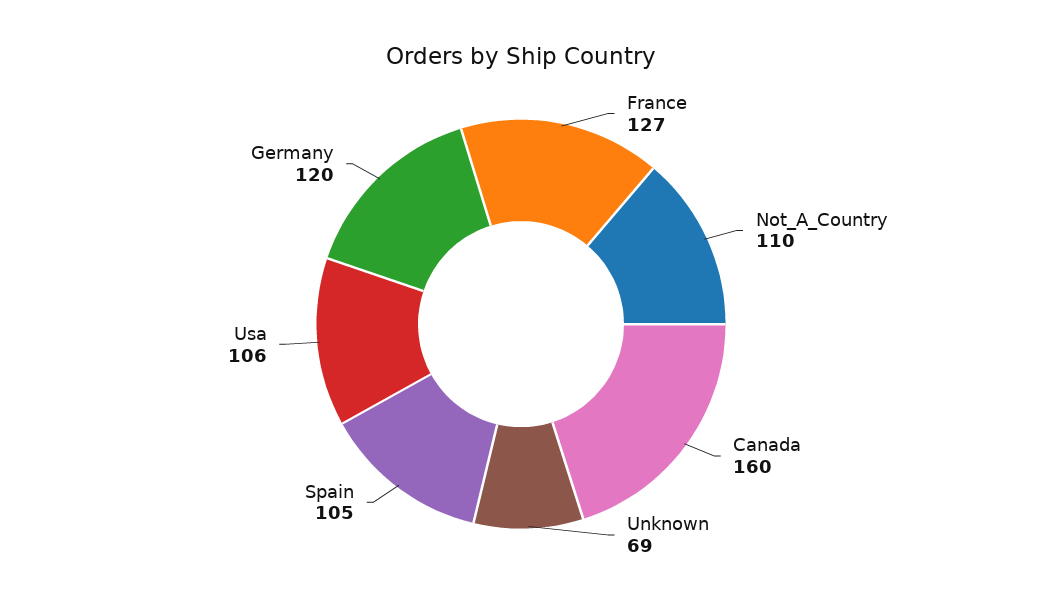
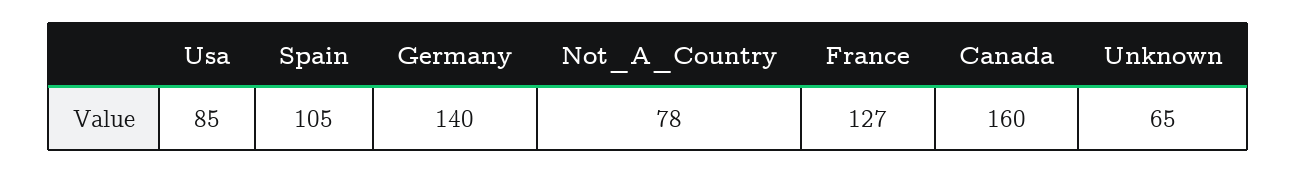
Not_A_Country: 110 -> 78
Unknown: 69 -> 65
Usa: 106 -> 85
Germany: 120 -> 140

